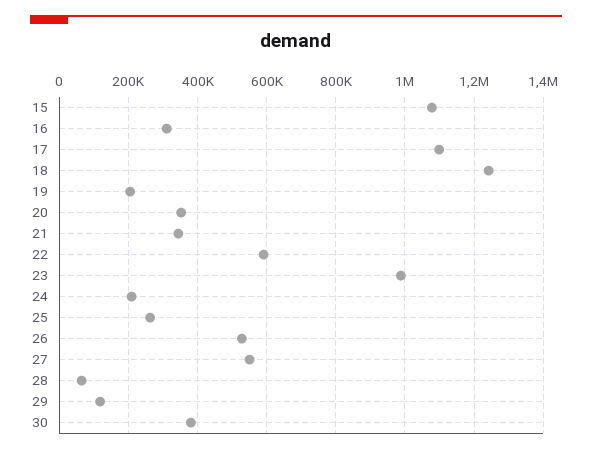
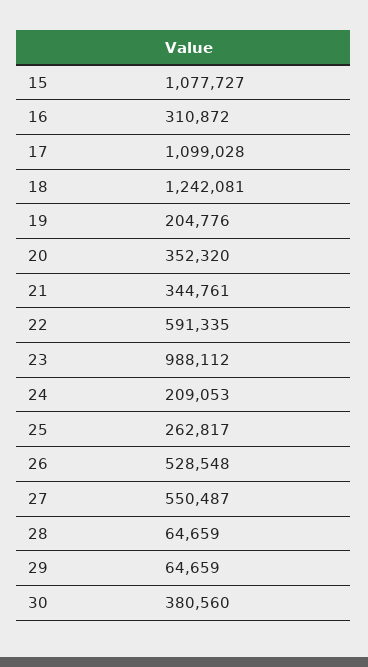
29: 120000 -> 64659

